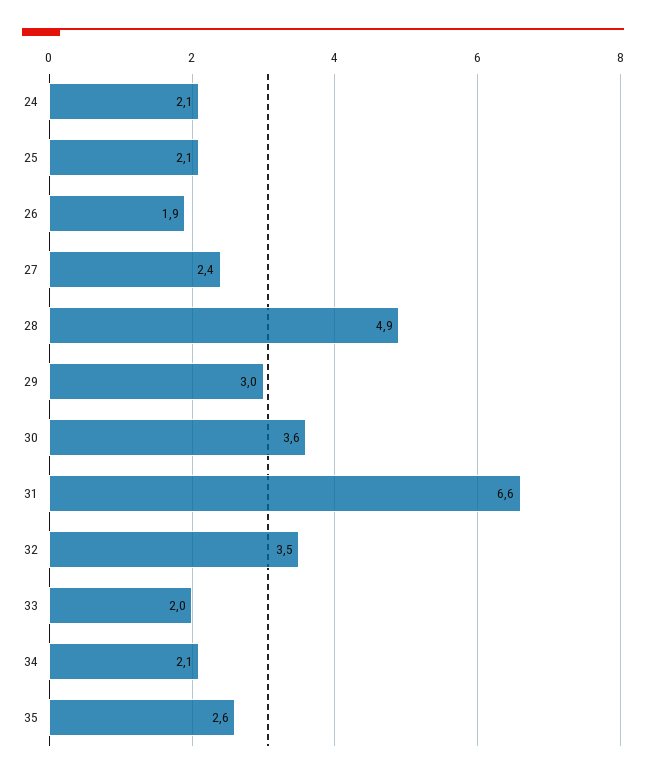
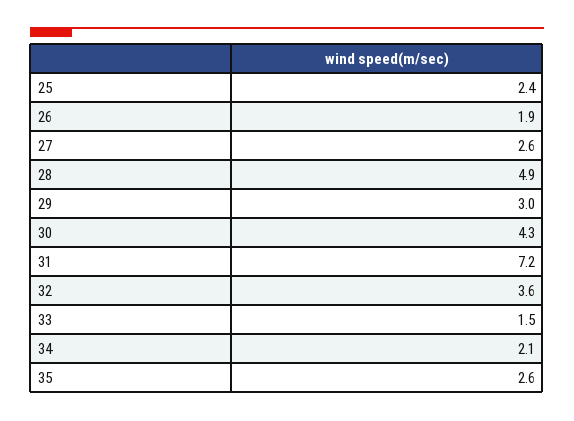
24: 2.1 -> none
25: 2.1 -> 2.4
27: 2.4 -> 2.6
30: 3.6 -> 4.3
31: 6.6 -> 7.2
32: 3.5 -> 3.6
33: 2 -> 1.5

